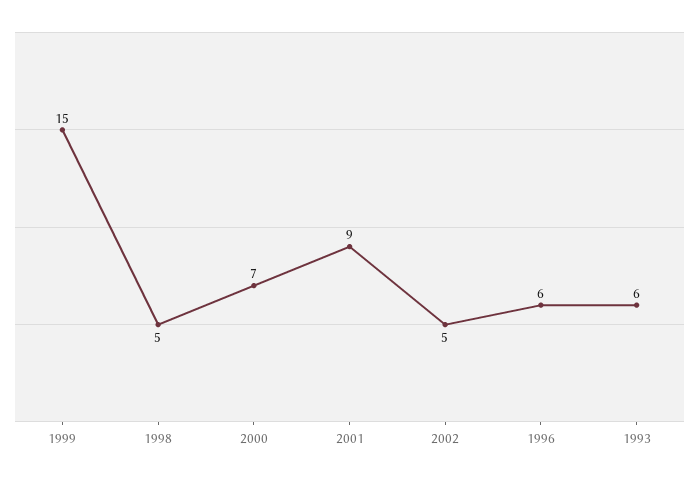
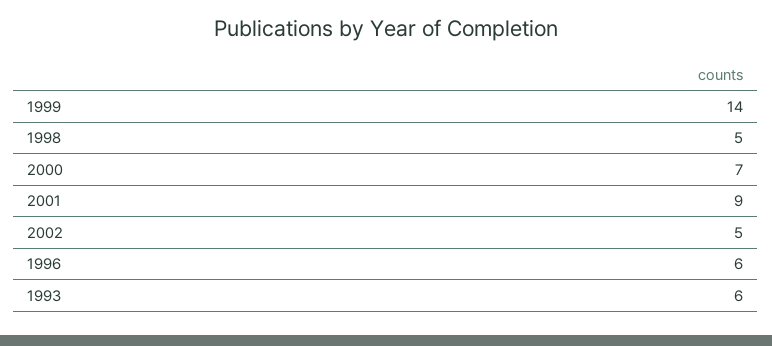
1999: 15 -> 14

